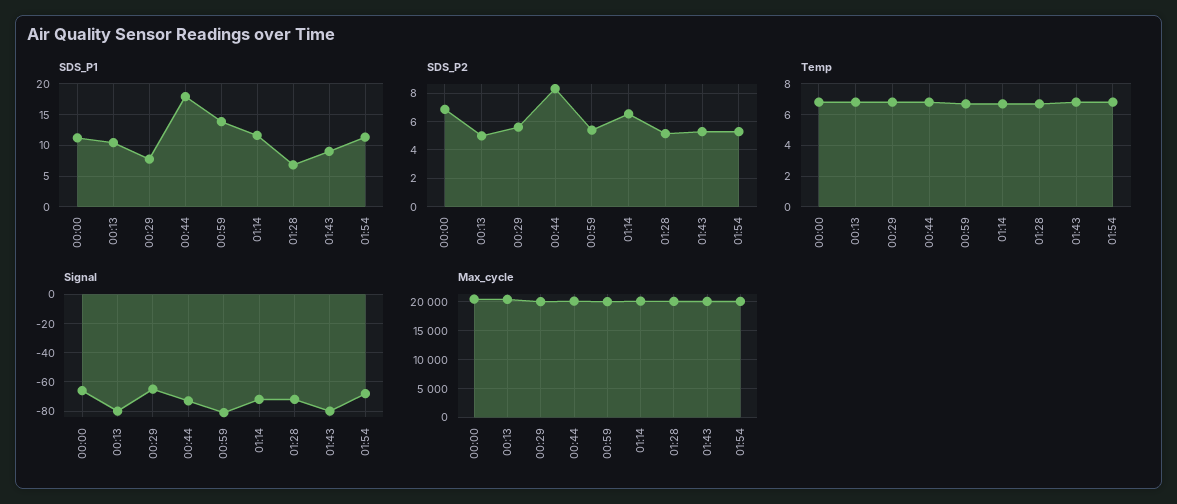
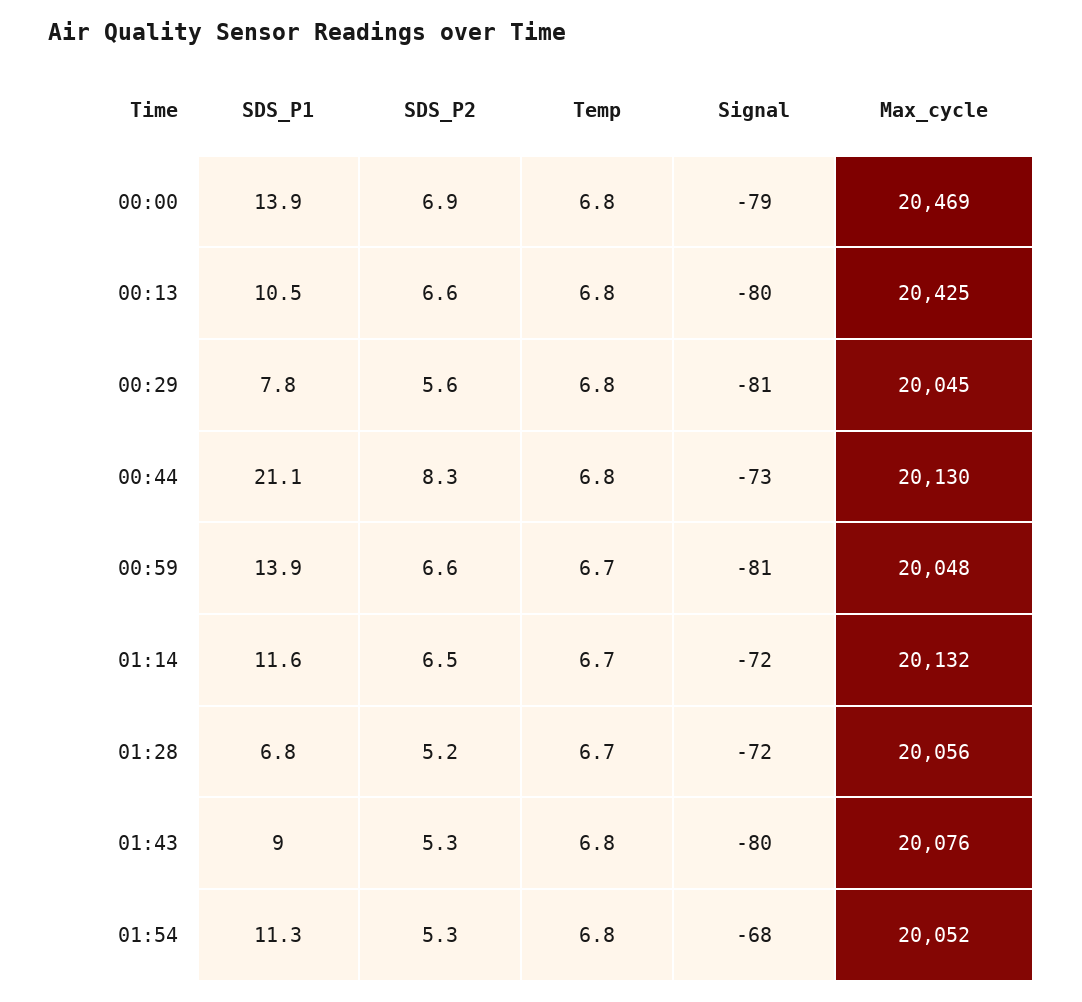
SDS_P1, 00:00: 11 -> 13.9
SDS_P1, 00:44: 18 -> 21.1
SDS_P2, 00:13: 5 -> 6.6
SDS_P2, 00:59: 5.5 -> 6.6
Signal, 00:00: -65 -> -79
Signal, 00:29: -65 -> -81

